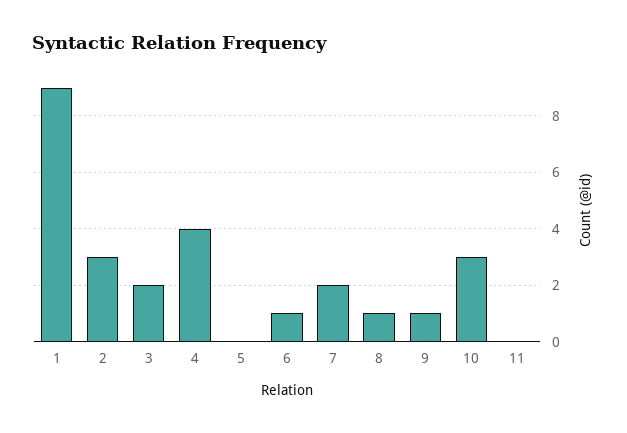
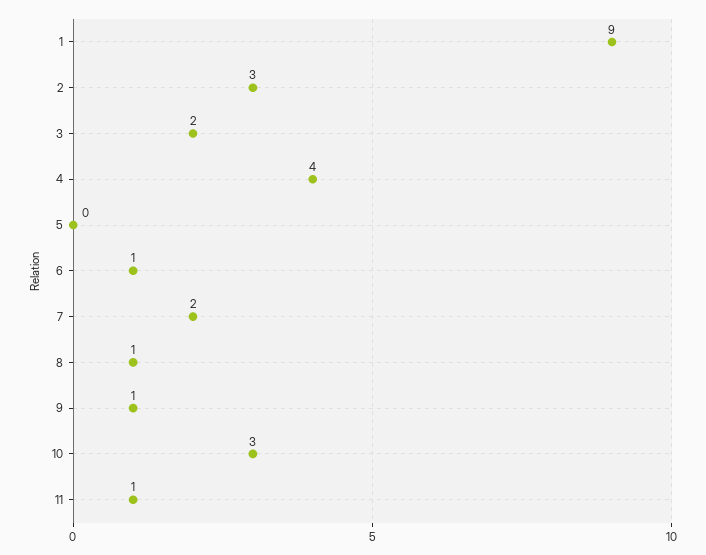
11: 0 -> 1

